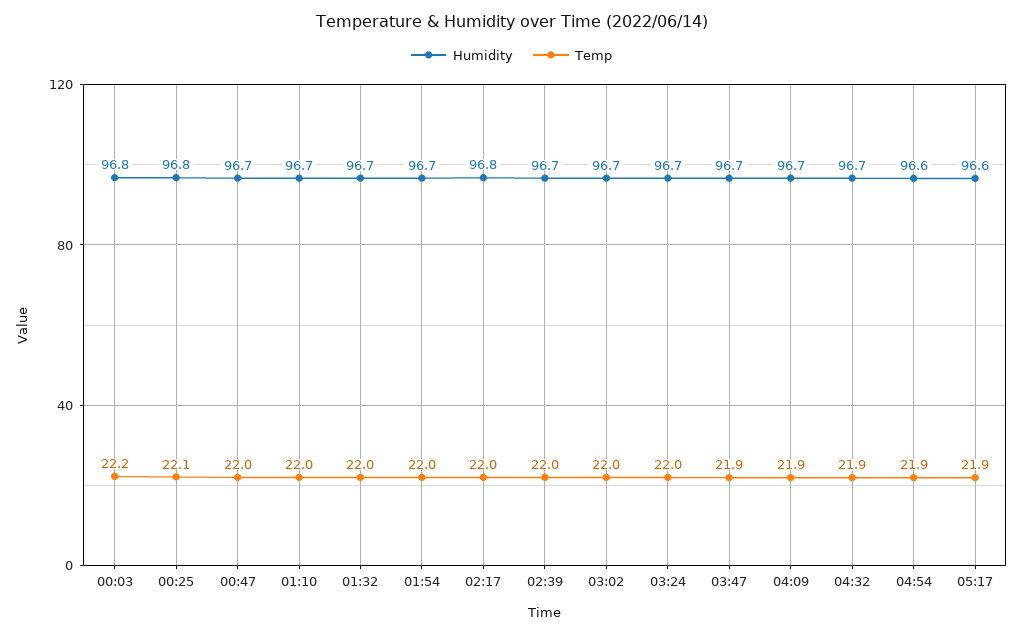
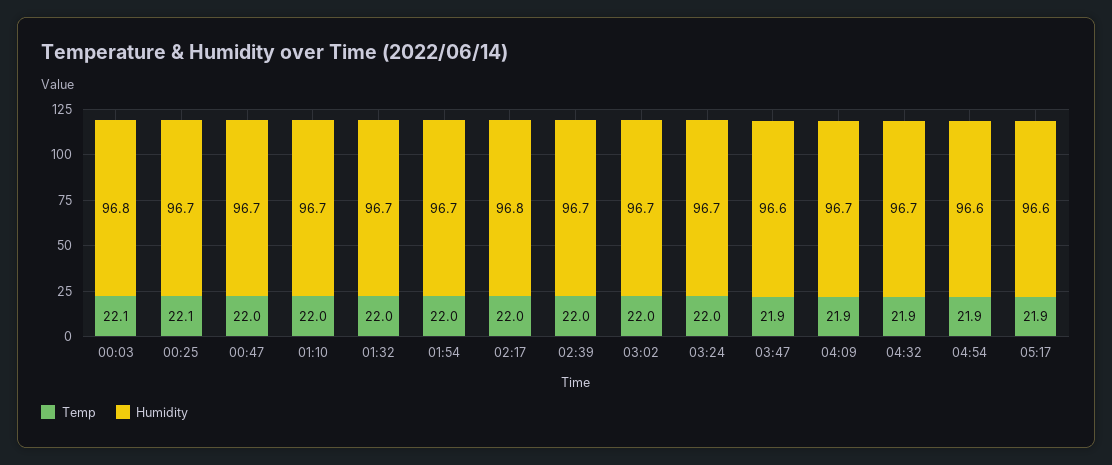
Temp, 00:03: 22.2 -> 22.1
Humidity, 00:25: 96.8 -> 96.7
Humidity, 03:47: 96.7 -> 96.6

